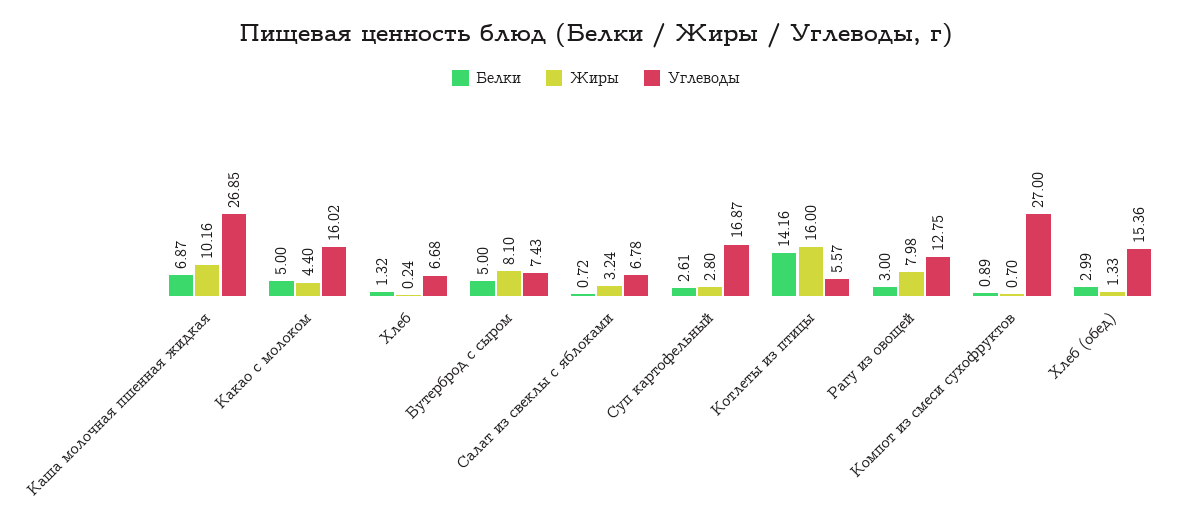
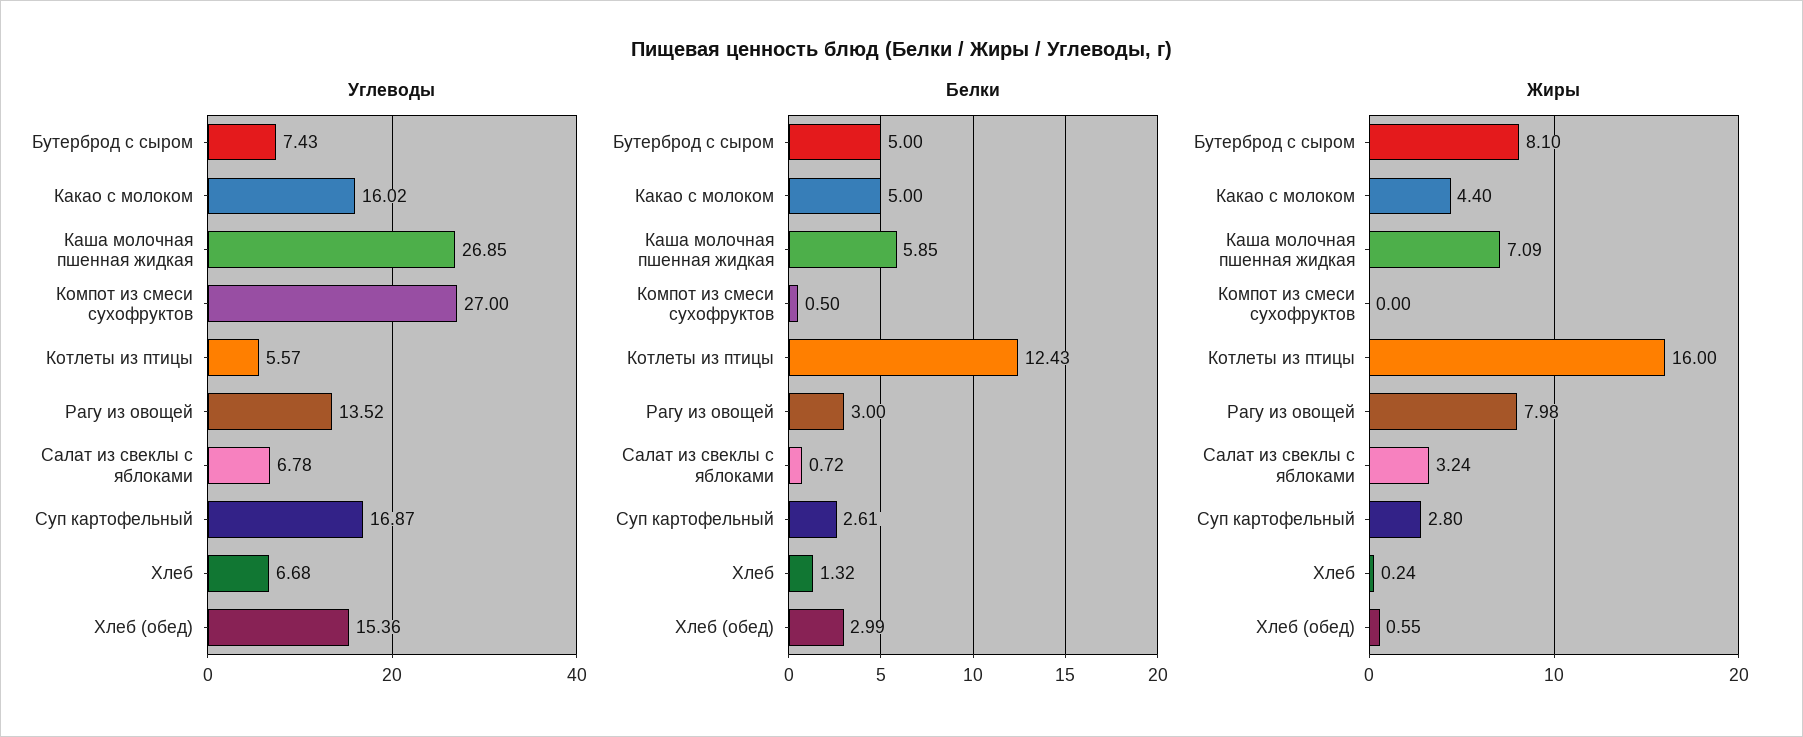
Белки, Каша молочная пшенная жидкая: 6.87 -> 5.85
Жиры, Каша молочная пшенная жидкая: 10.16 -> 7.09
Белки, Котлеты из птицы: 14.16 -> 12.43
Углеводы, Рагу из овощей: 12.75 -> 13.52
Белки, Компот из смеси сухофруктов: 0.89 -> 0.5
Жиры, Компот из смеси сухофруктов: 0.7 -> 0
Жиры, Хлеб (обед): 1.33 -> 0.55

